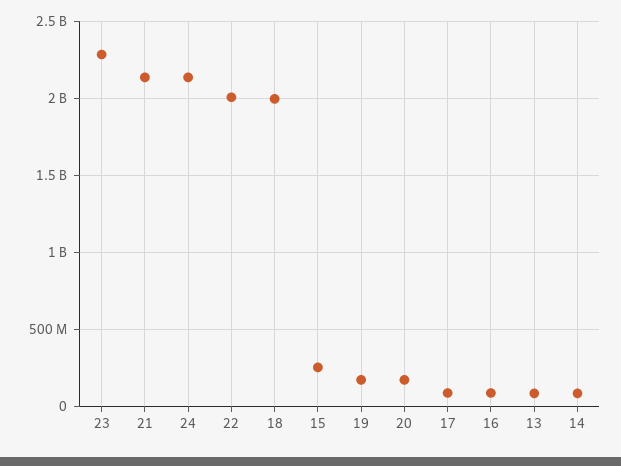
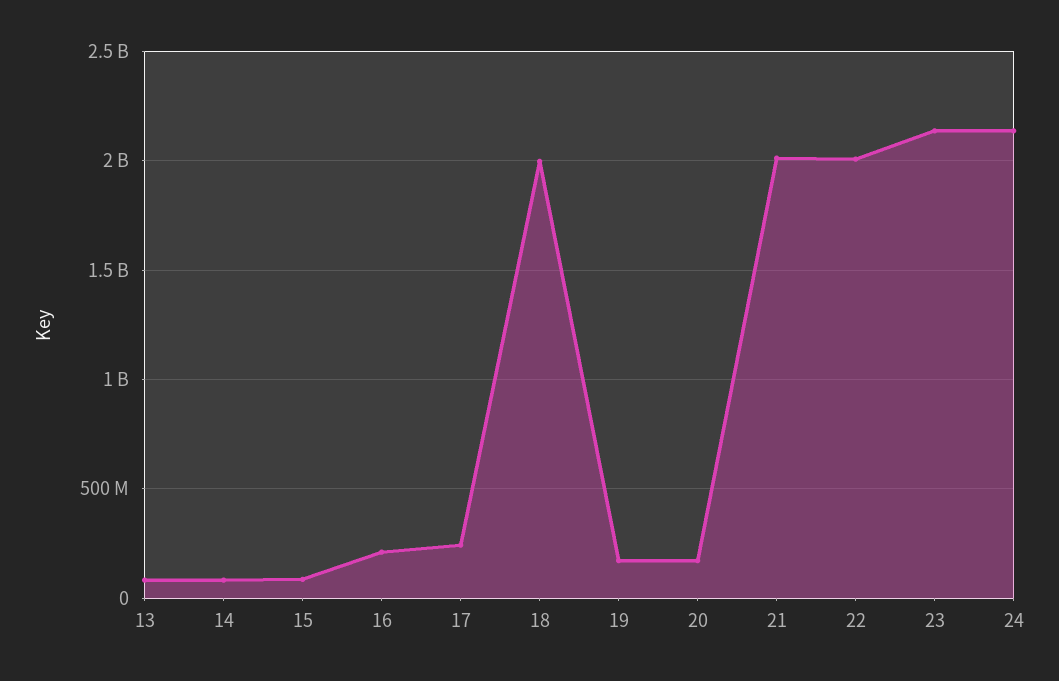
23: 2300000000 -> 2150000000
21: 2150000000 -> 2000000000
15: 250000000 -> 100000000
17: 100000000 -> 250000000
16: 100000000 -> 200000000

